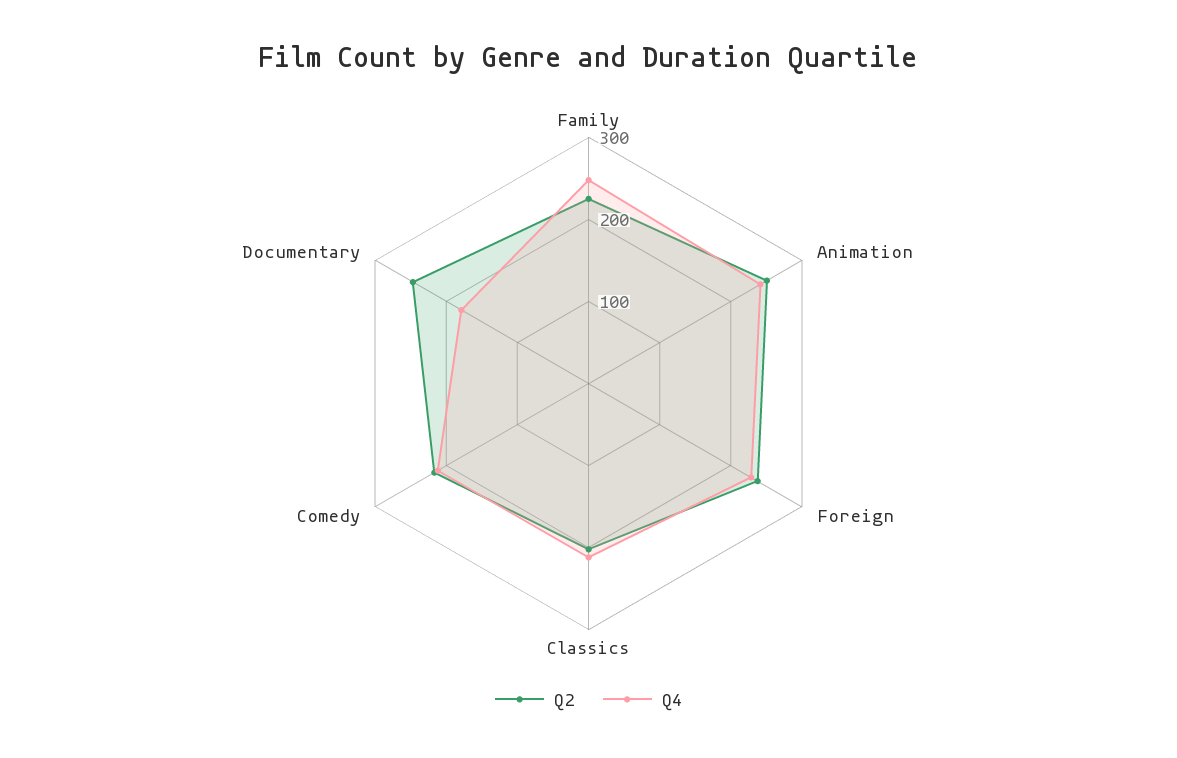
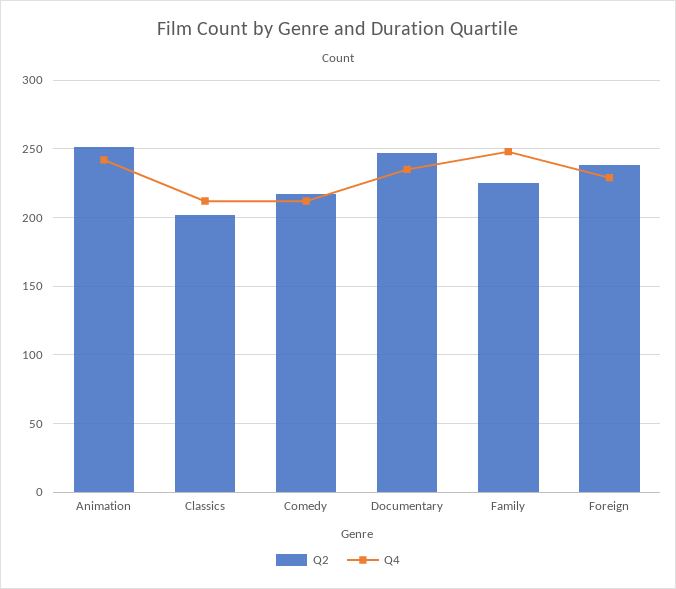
Q4, Documentary: 180 -> 235

